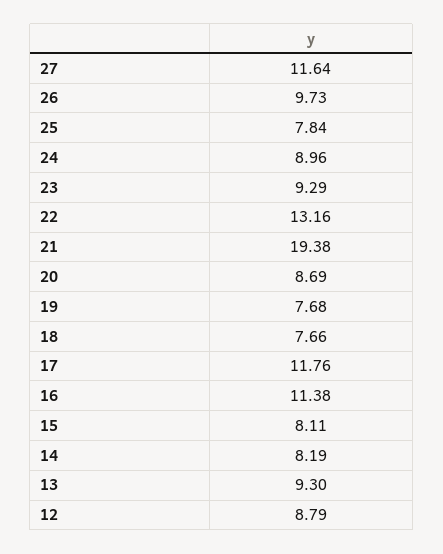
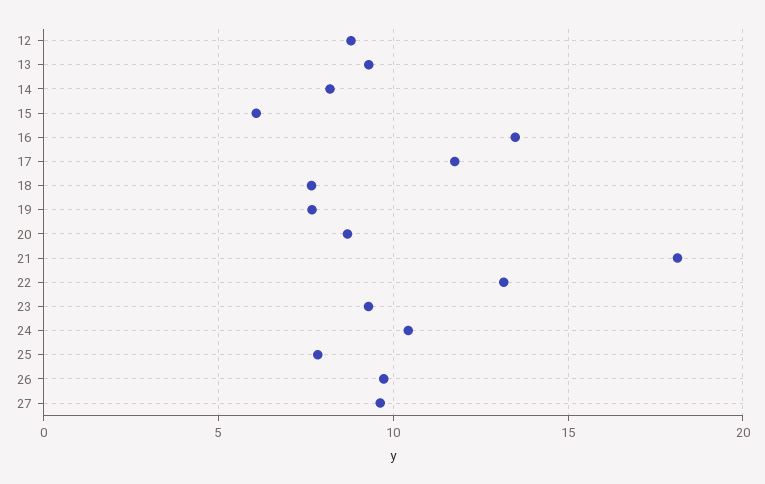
27: 11.64 -> 9.5
24: 8.96 -> 10.5
21: 19.38 -> 18
16: 11.38 -> 13.5
15: 8.11 -> 6

